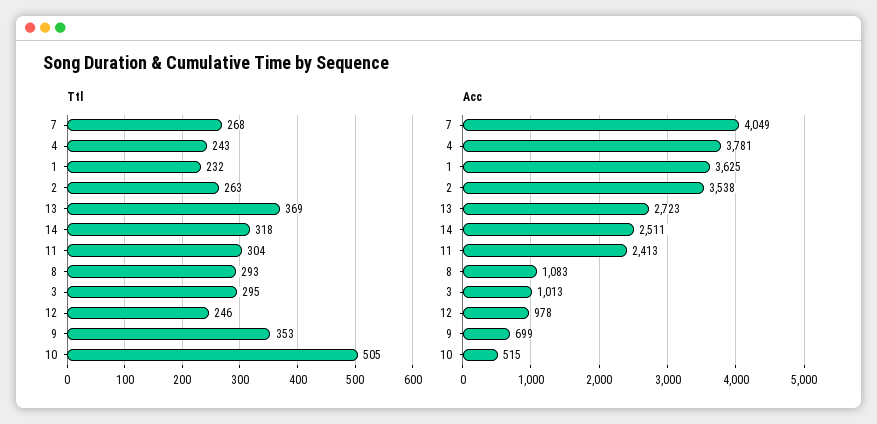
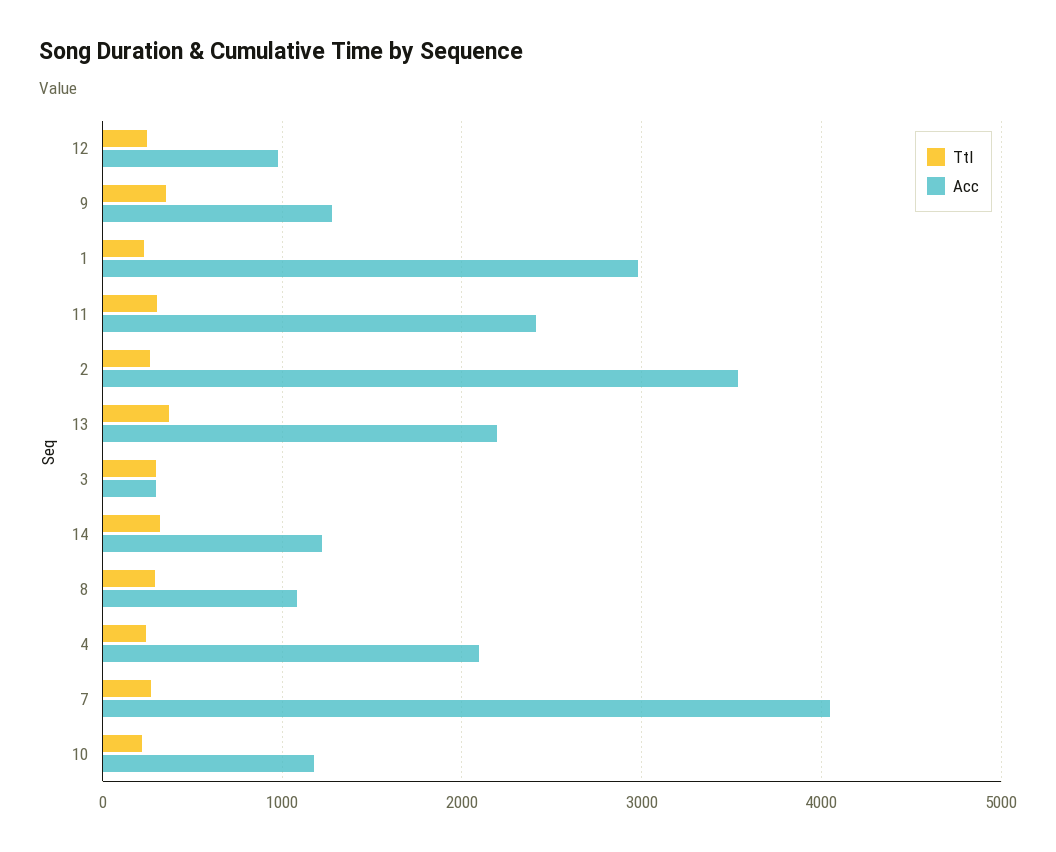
Ttl, 10: 505 -> 200
Acc, 4: 3781 -> 2100
Acc, 1: 3625 -> 3000
Acc, 13: 2723 -> 2200
Acc, 14: 2511 -> 1200
Acc, 3: 1013 -> 300
Acc, 9: 699 -> 1300
Acc, 10: 515 -> 1200

